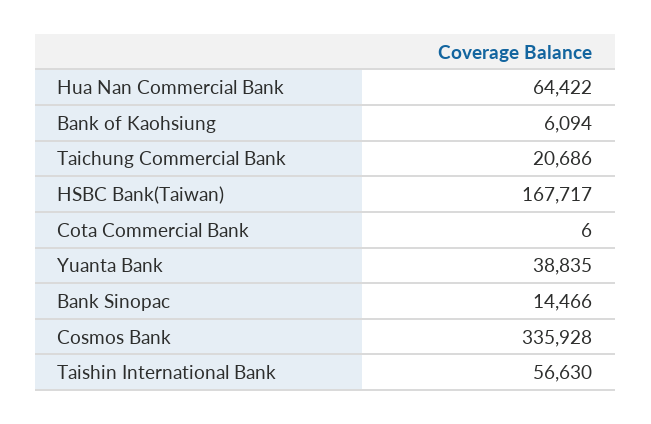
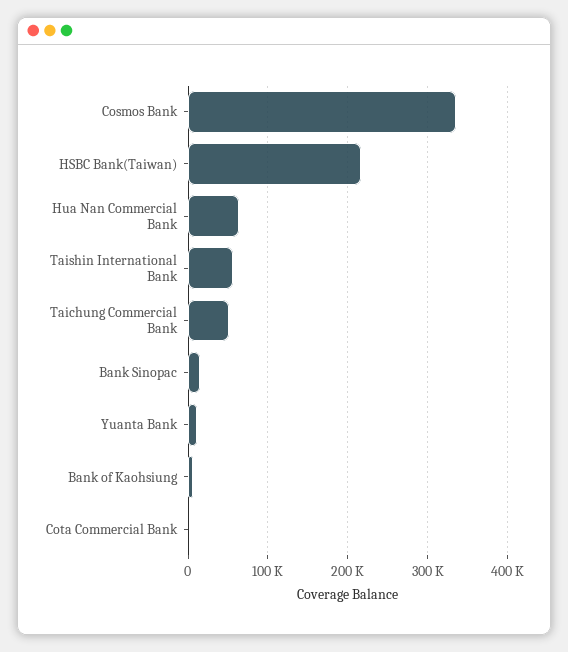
Taichung Commercial Bank: 20686 -> 50000
HSBC Bank(Taiwan): 167717 -> 220000
Yuanta Bank: 38835 -> 10000

